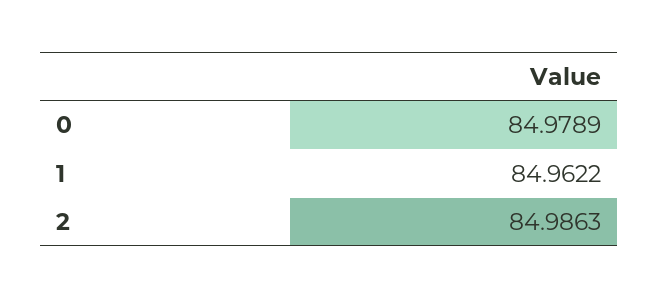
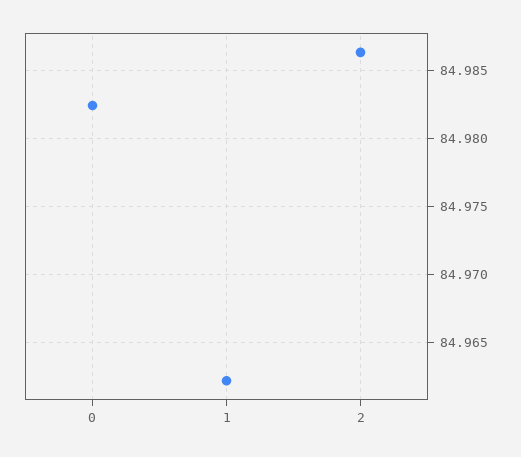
0: 84.9789 -> 84.9825

